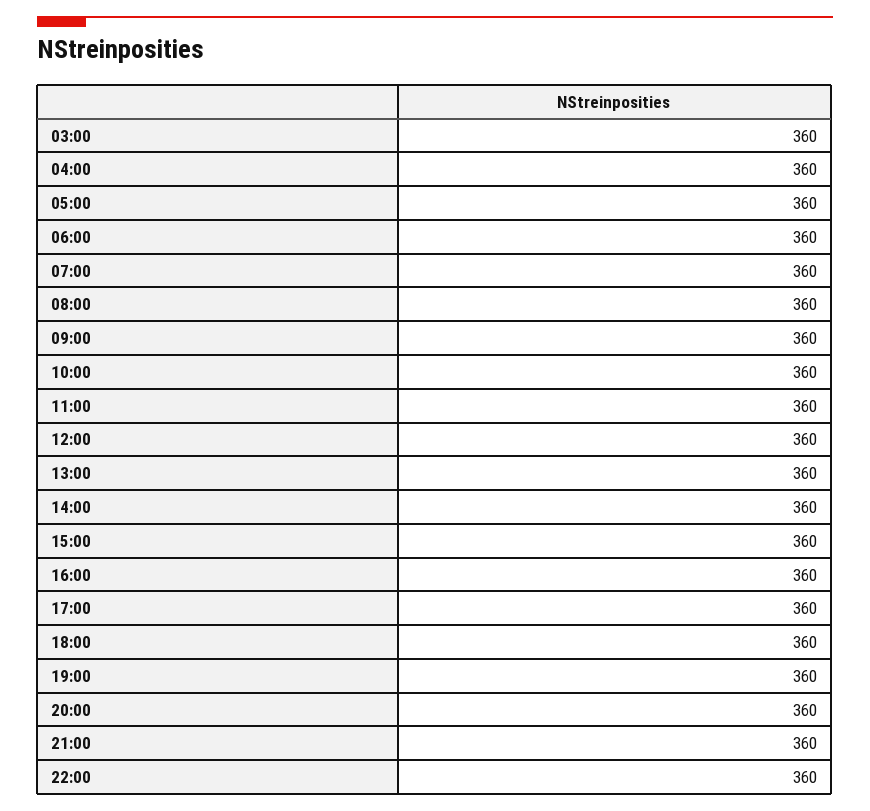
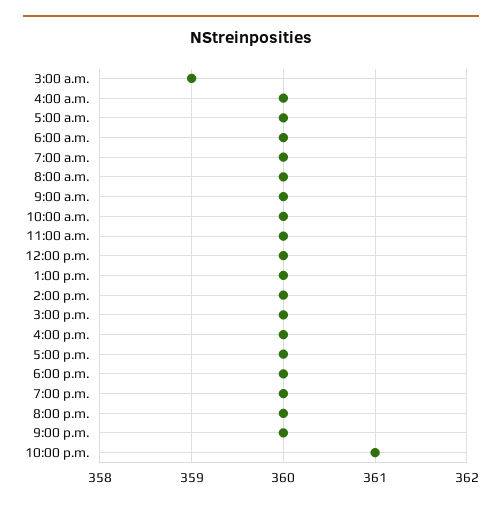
03:00: 360 -> 359
22:00: 360 -> 361

